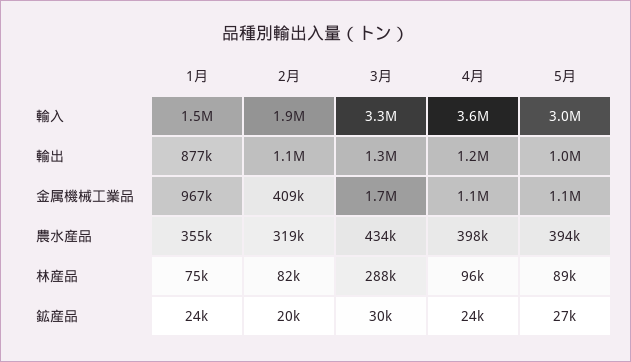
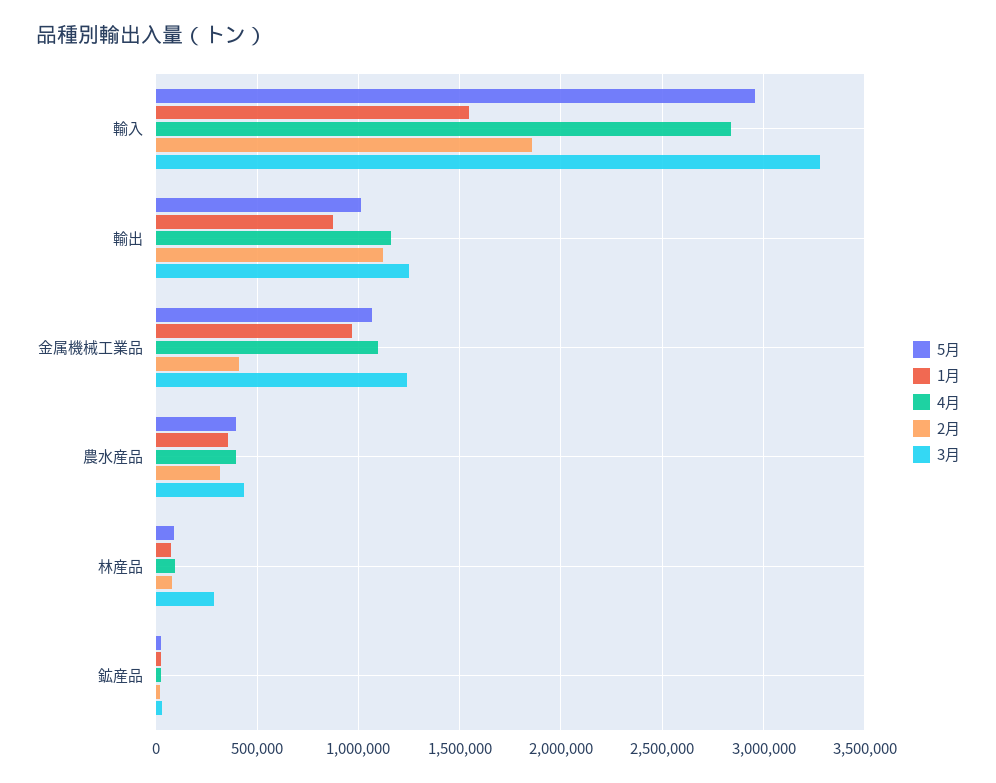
4月, 輸入: 3600000 -> 2850000
3月, 金属機械工業品: 1700000 -> 1250000

